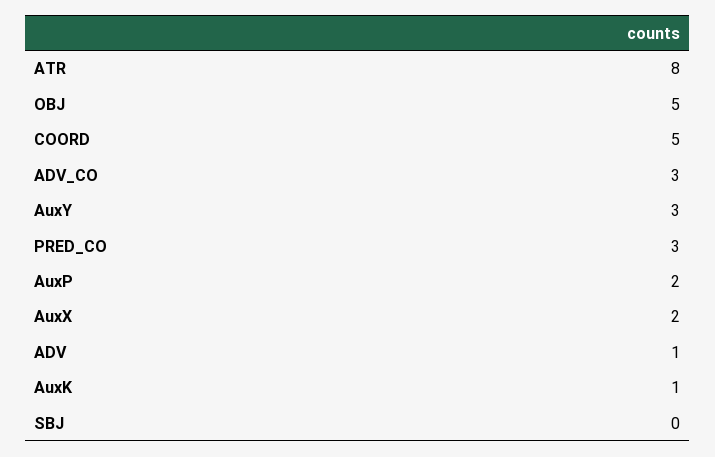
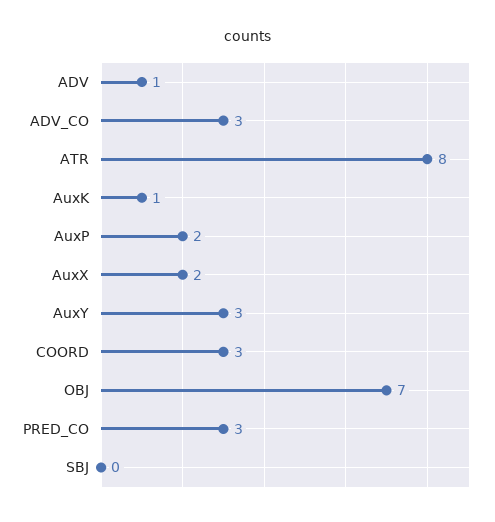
OBJ: 5 -> 7
COORD: 5 -> 3

